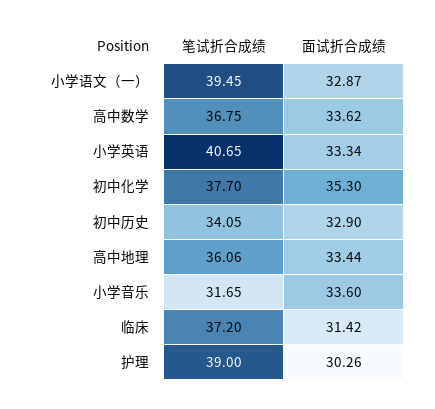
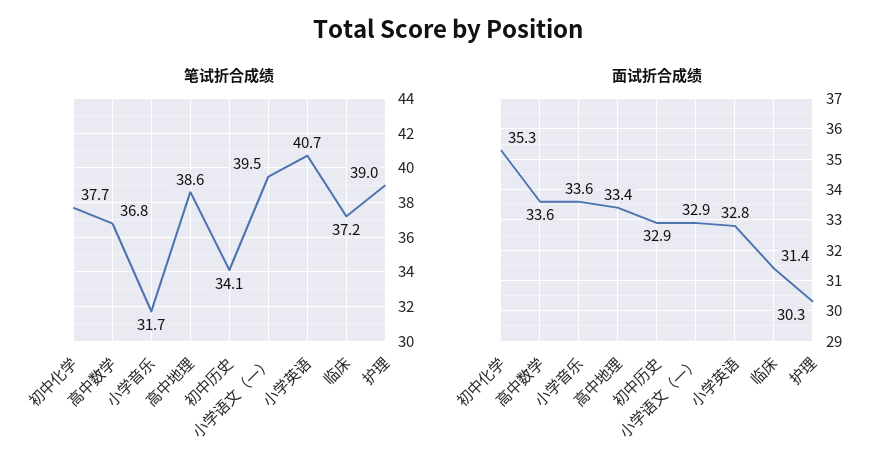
面试折合成绩, 小学英语: 33.34 -> 32.8
笔试折合成绩, 高中地理: 36.06 -> 38.6

